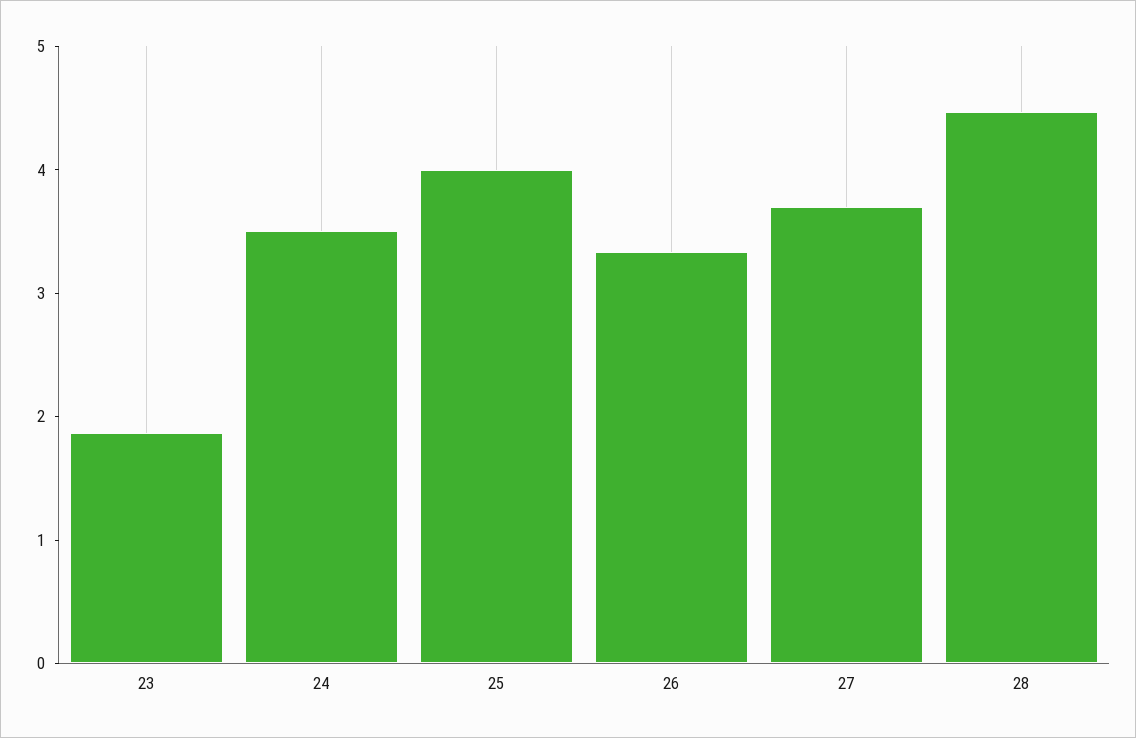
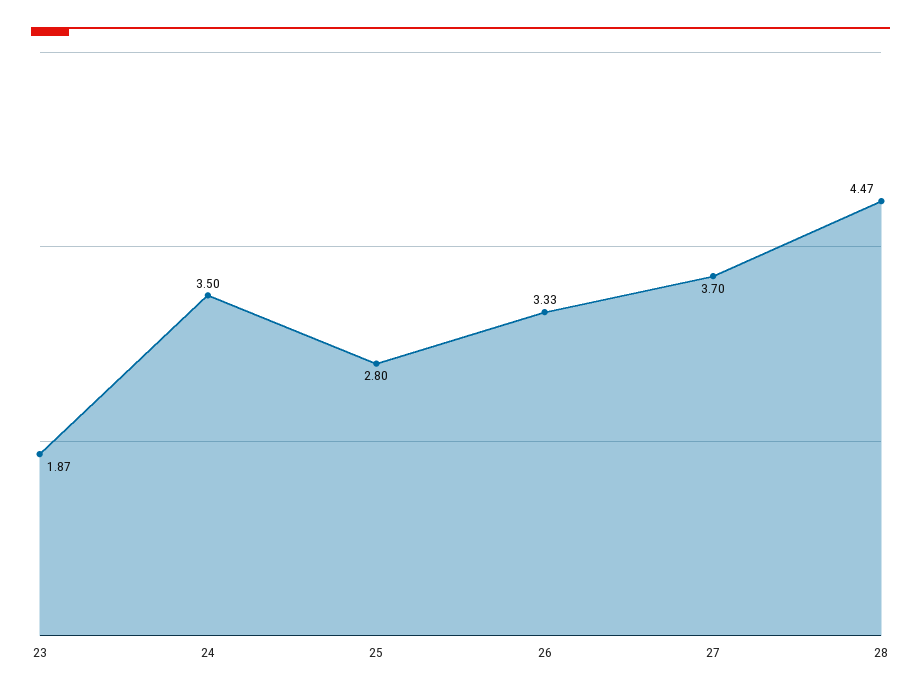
25: 4 -> 2.8

